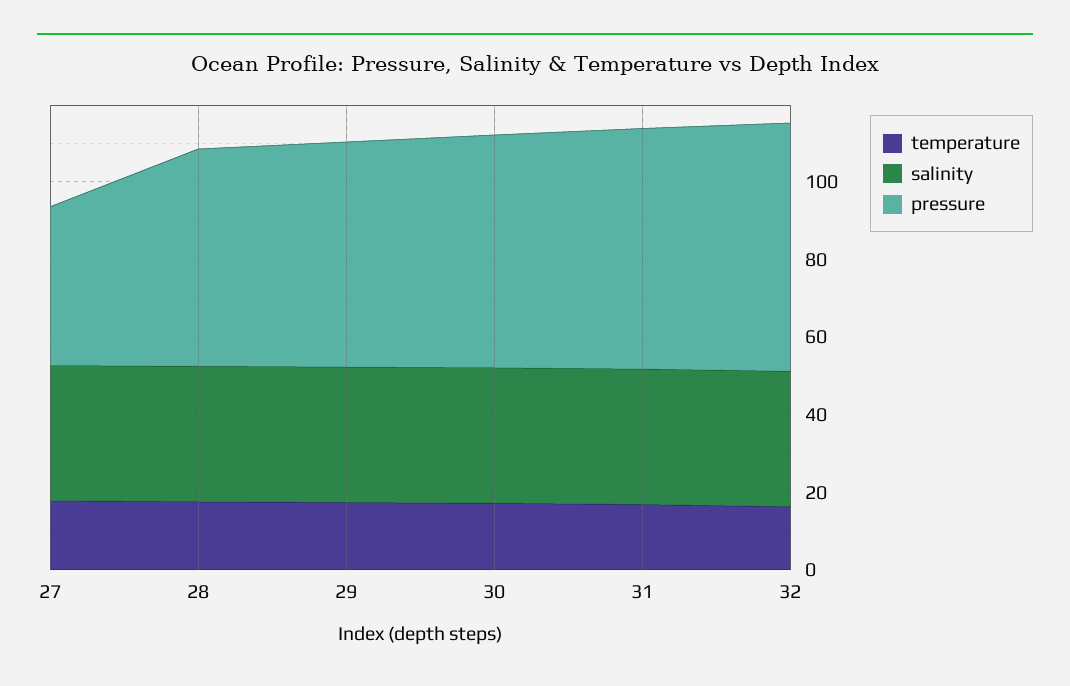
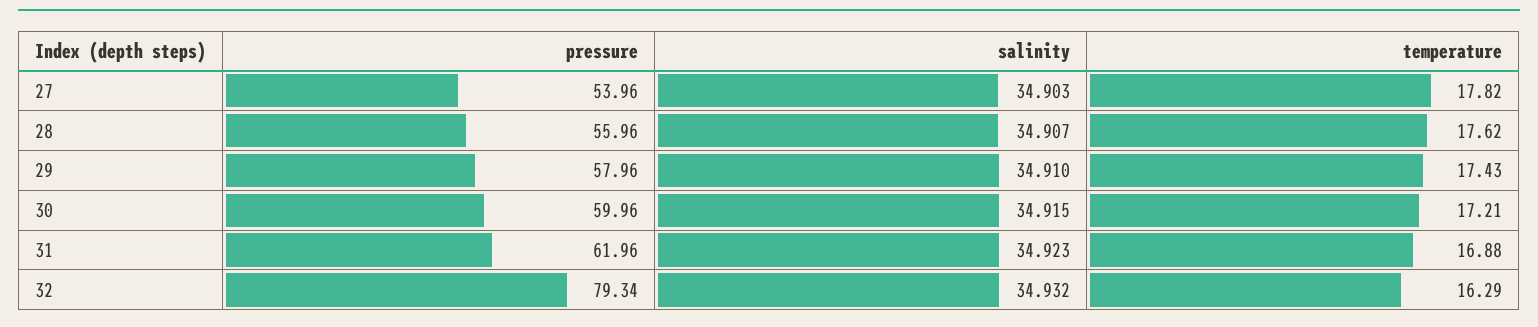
pressure, 27: 40 -> 53.96
pressure, 32: 65 -> 79.34

